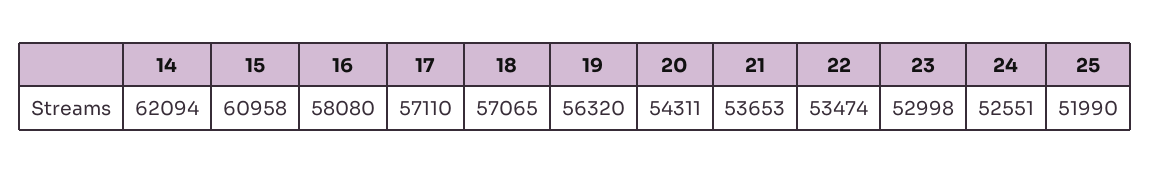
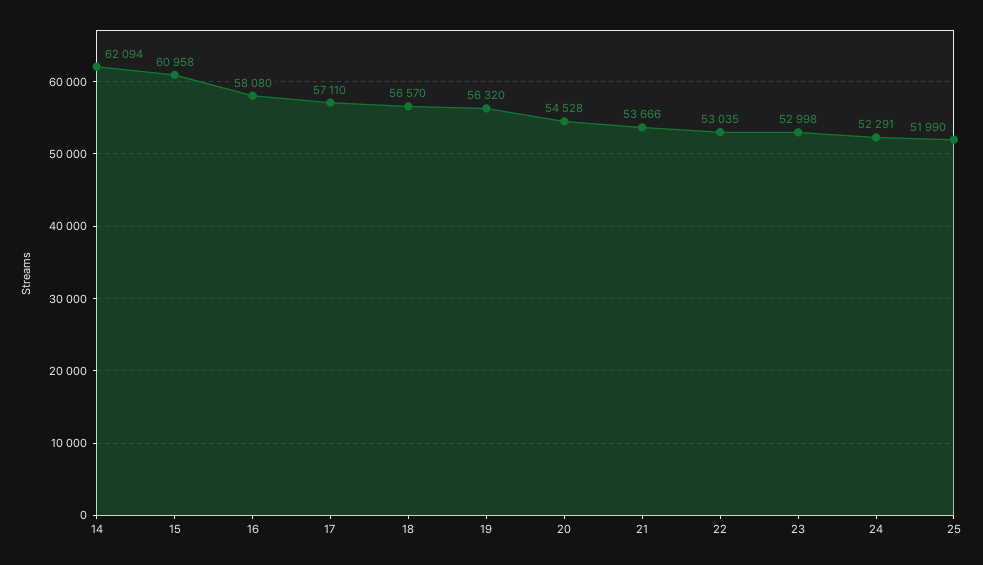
18: 57065 -> 56570
20: 54311 -> 54528
21: 53653 -> 53666
22: 53474 -> 53035
24: 52551 -> 52291

